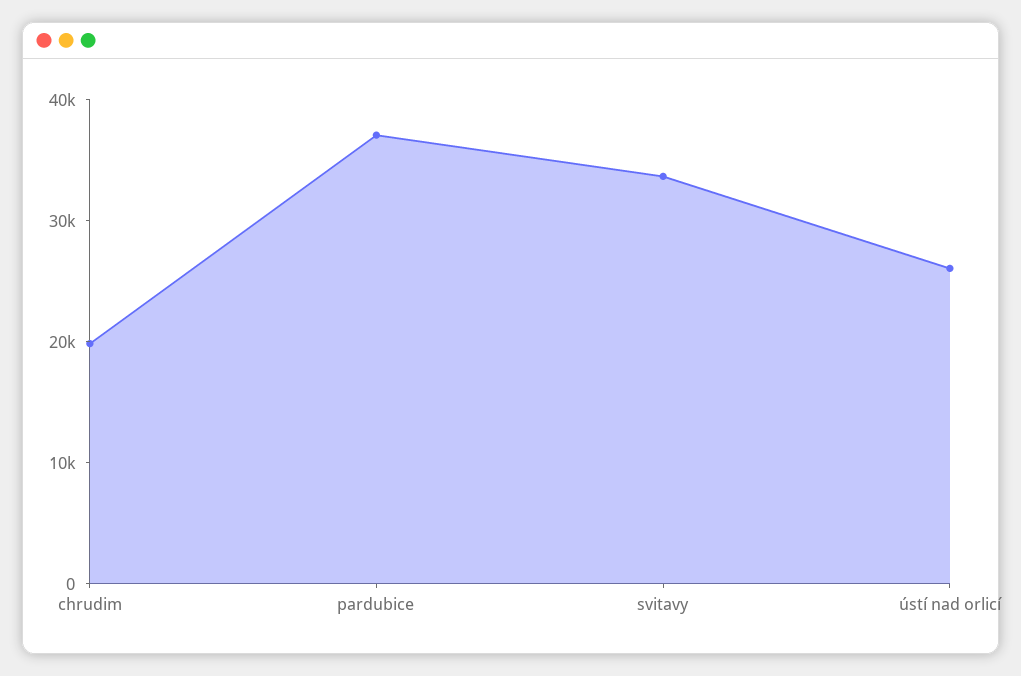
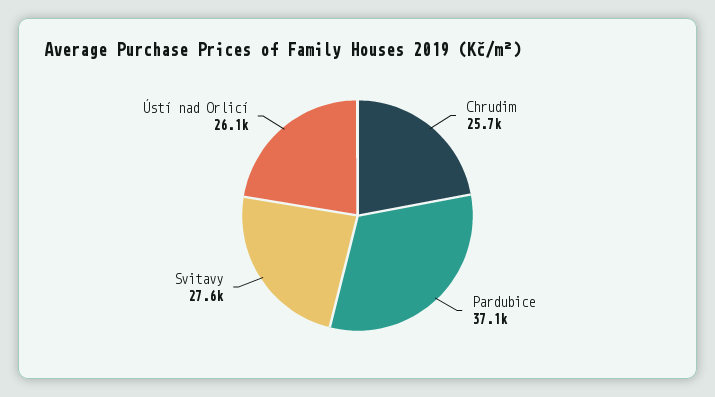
chrudim: 20000 -> 25700
svitavy: 34000 -> 27600

